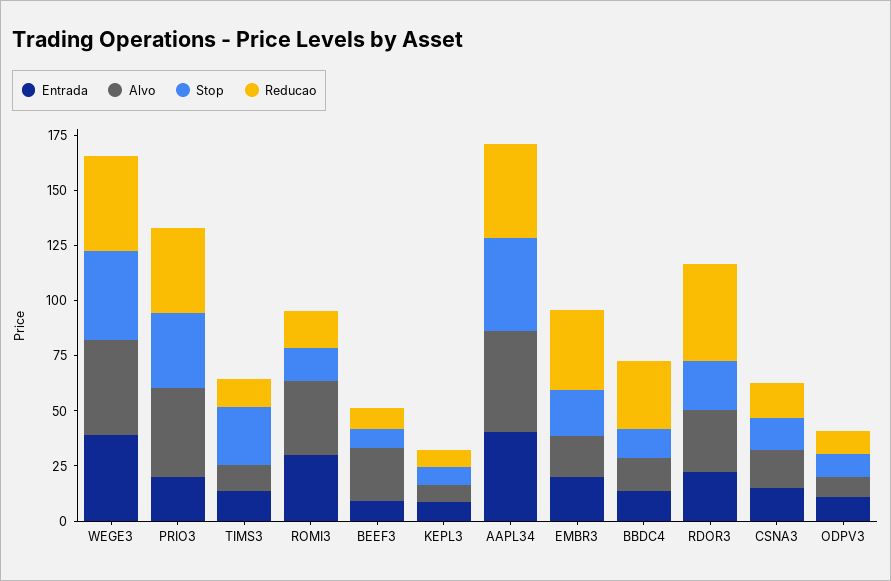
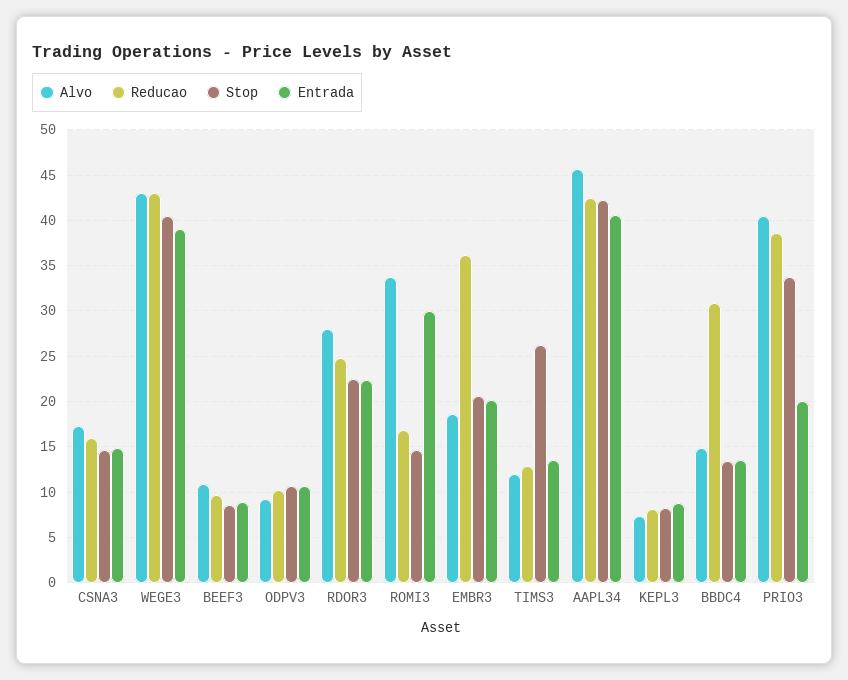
Alvo, BEEF3: 25 -> 11
Reducao, RDOR3: 45 -> 25

